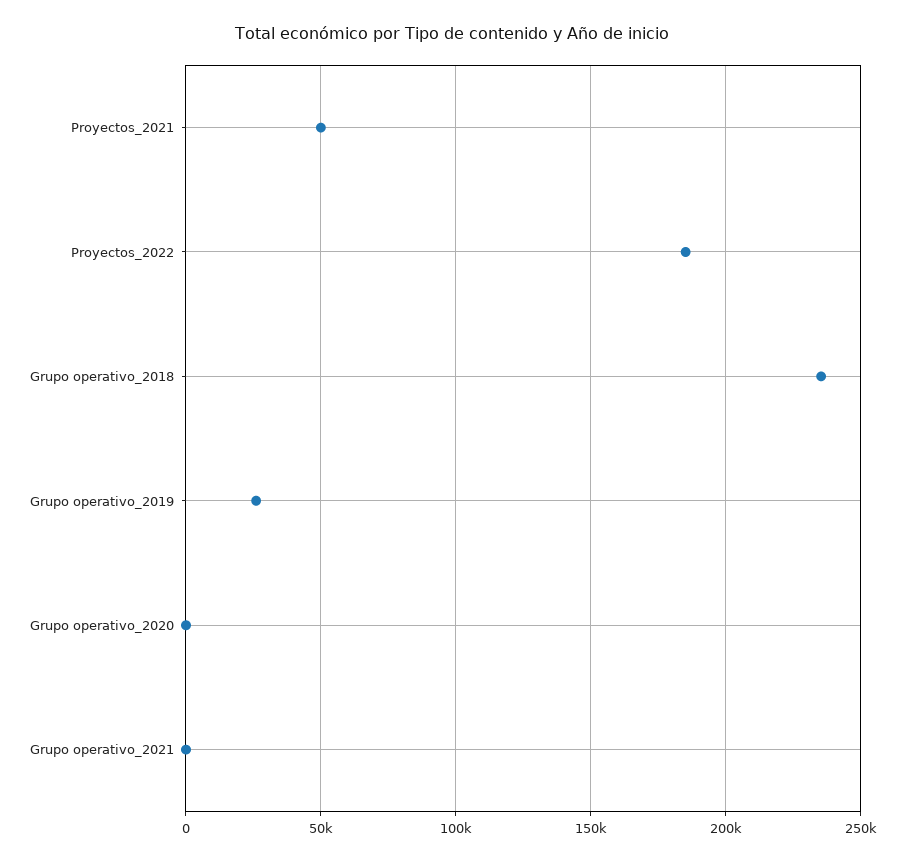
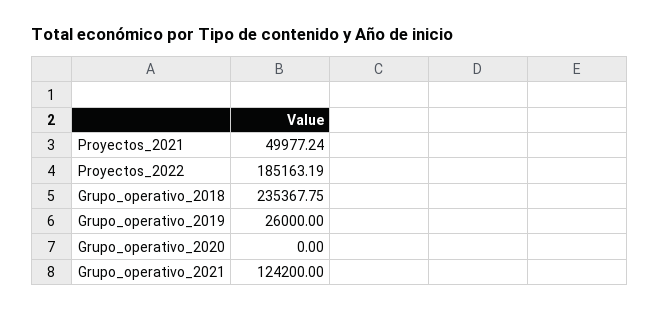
Grupo operativo_2021: 0 -> 124200

